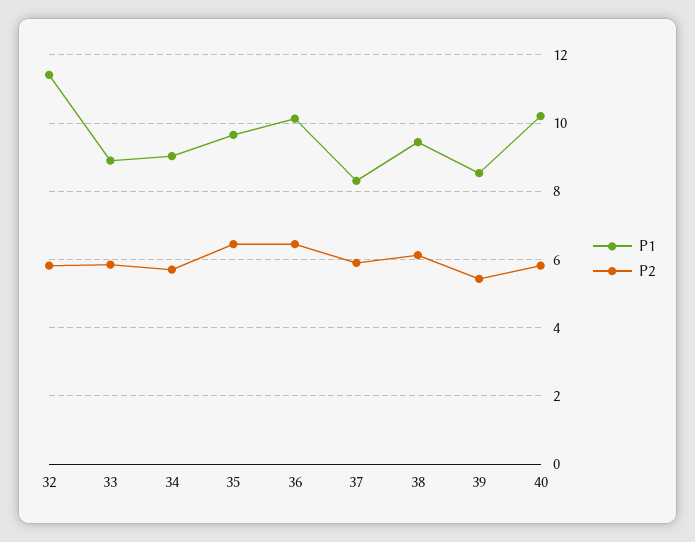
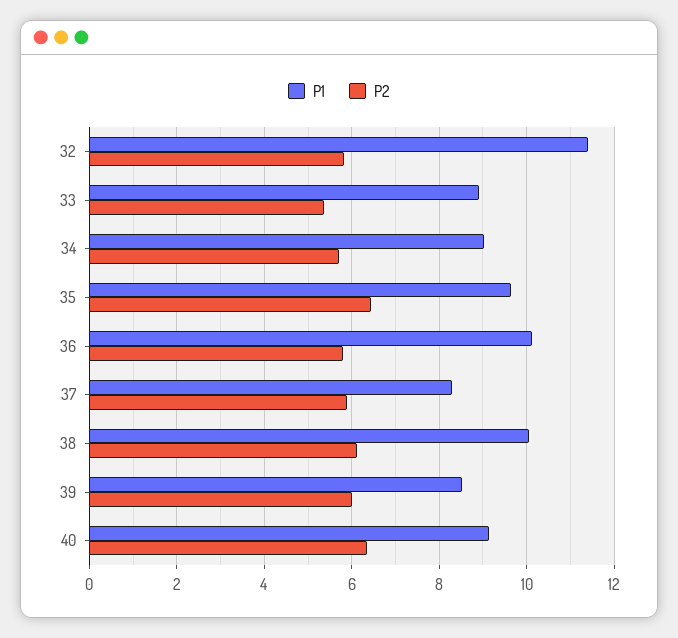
P2, 33: 5.8 -> 5.4
P2, 36: 6.4 -> 5.8
P1, 38: 9.4 -> 10
P2, 39: 5.4 -> 6
P1, 40: 10.2 -> 9.2
P2, 40: 5.8 -> 6.4

